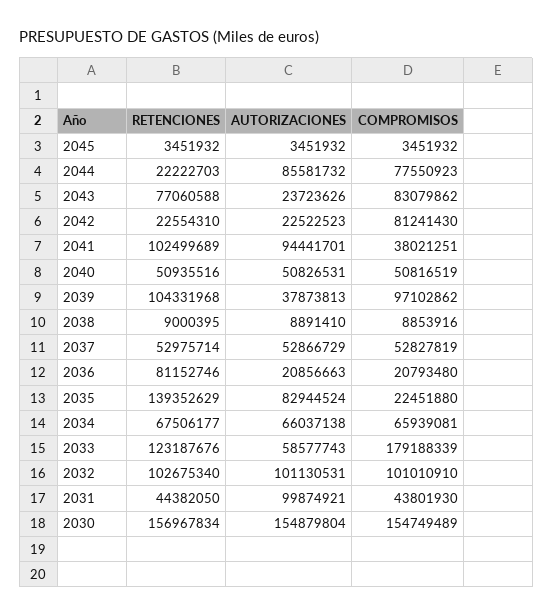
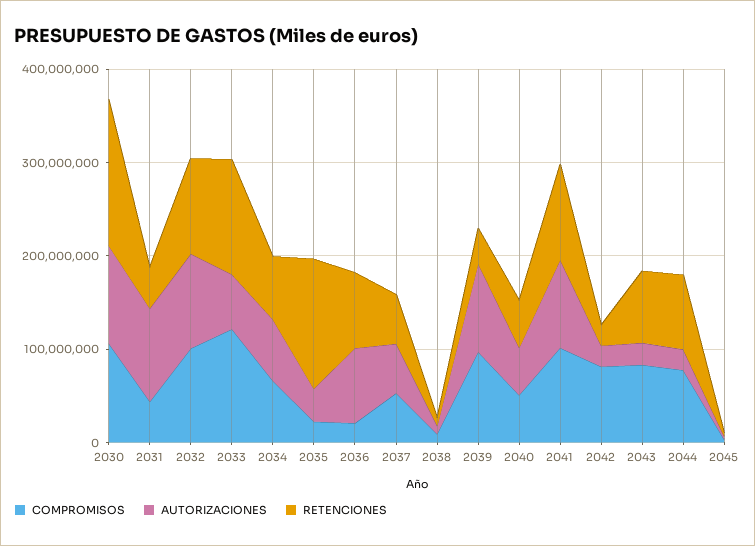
RETENCIONES, 2044: 22222703 -> 80000000
AUTORIZACIONES, 2044: 85581732 -> 20000000
COMPROMISOS, 2041: 38021251 -> 100000000
RETENCIONES, 2039: 104331968 -> 40000000
AUTORIZACIONES, 2039: 37873813 -> 100000000
AUTORIZACIONES, 2036: 20856663 -> 80000000
AUTORIZACIONES, 2035: 82944524 -> 40000000
COMPROMISOS, 2033: 179188339 -> 120000000
AUTORIZACIONES, 2030: 154879804 -> 100000000
COMPROMISOS, 2030: 154749489 -> 100000000

